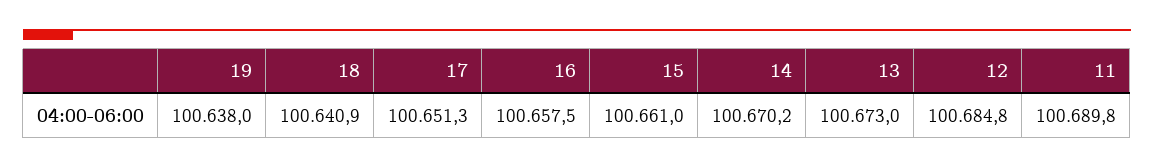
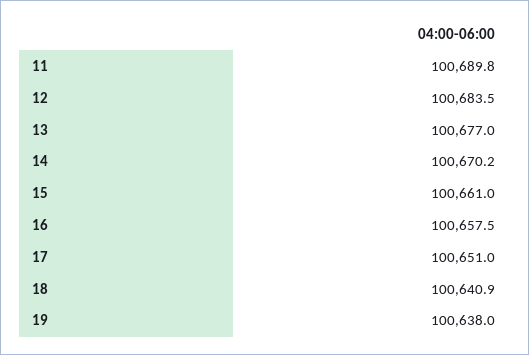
17: 100651.3 -> 100651
13: 100673 -> 100677
12: 100684.8 -> 100683.5

